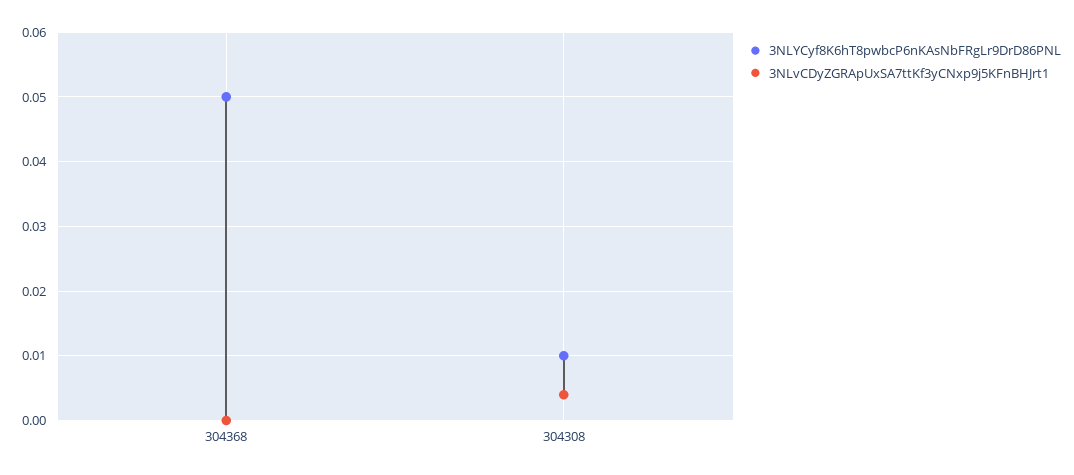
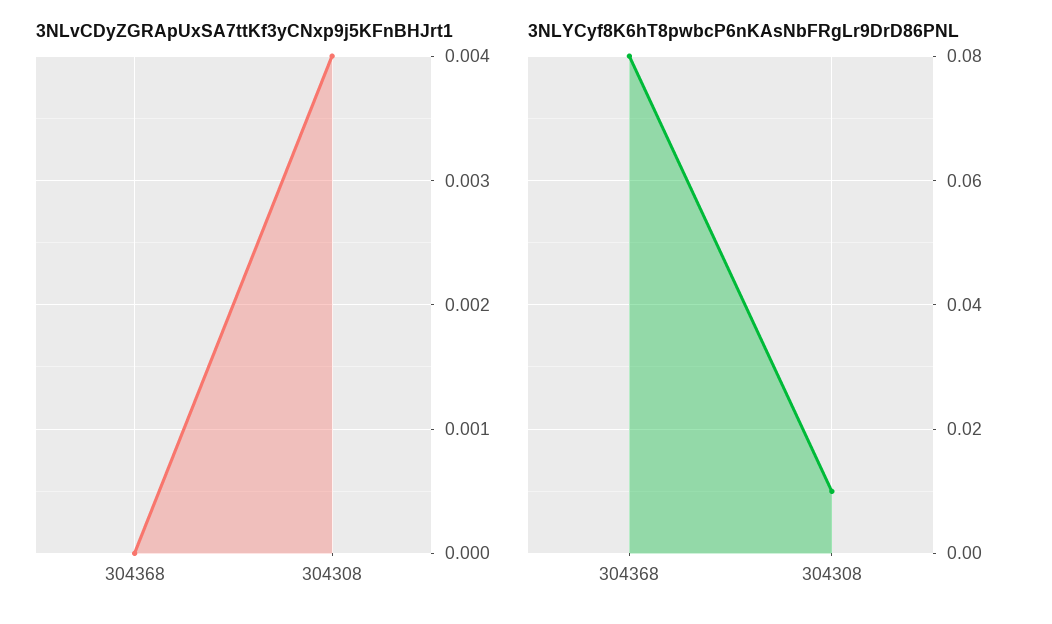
3NLYCyf8K6hT8pwbcP6nKAsNbFRgLr9DrD86PNL, 304368: 0.05 -> 0.08

